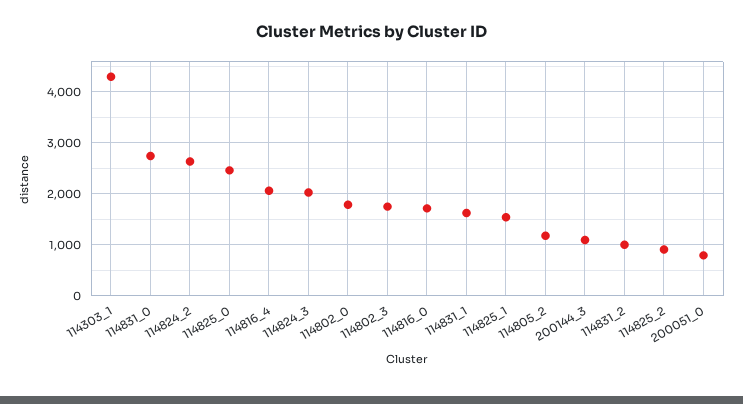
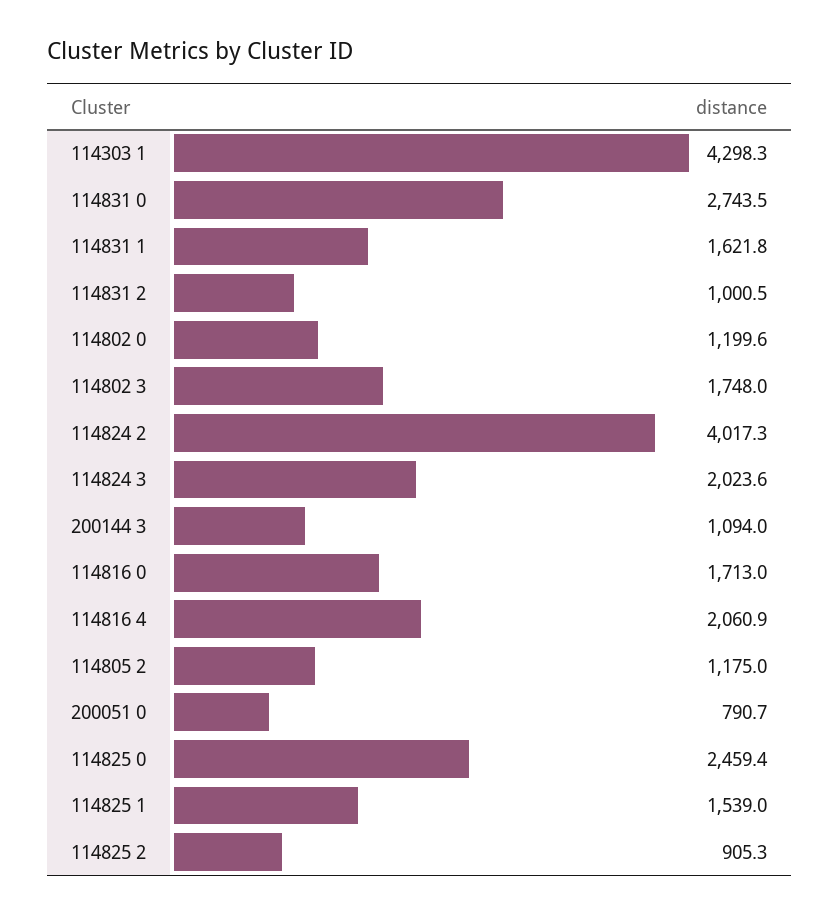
114824_2: 2600 -> 4017.3
114802_0: 1800 -> 1199.6

